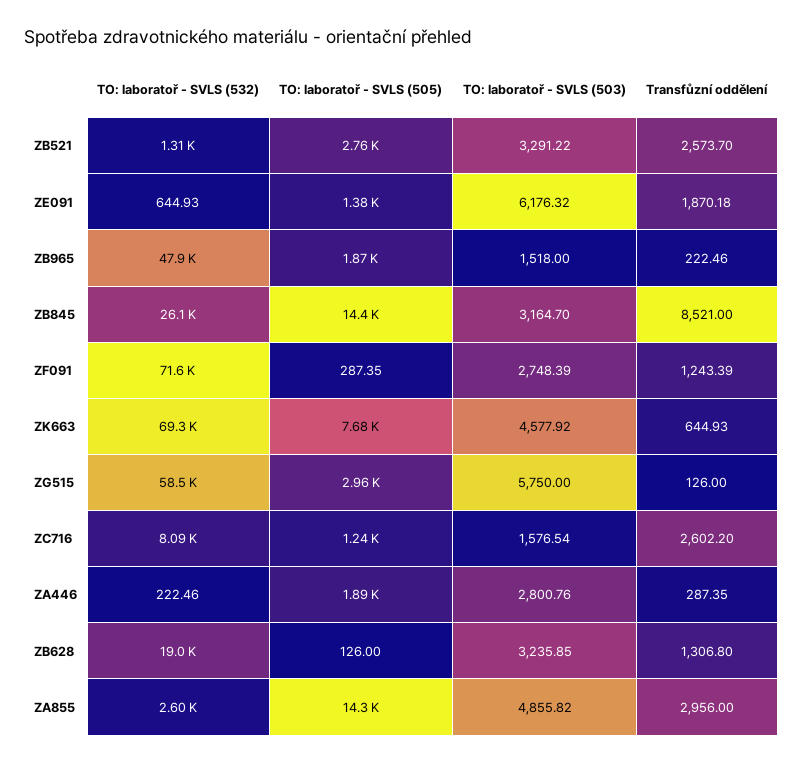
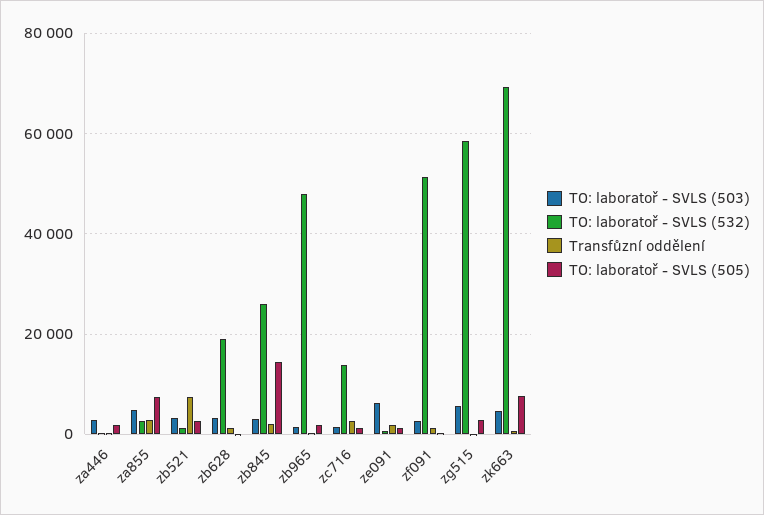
Transfůzní oddělení, ZB521: 2573.7 -> 8000
Transfůzní oddělení, ZB845: 8521 -> 2000
TO: laboratoř - SVLS (532), ZF091: 71600 -> 52000
TO: laboratoř - SVLS (532), ZC716: 8090 -> 14000
TO: laboratoř - SVLS (505), ZA855: 14300 -> 8000

